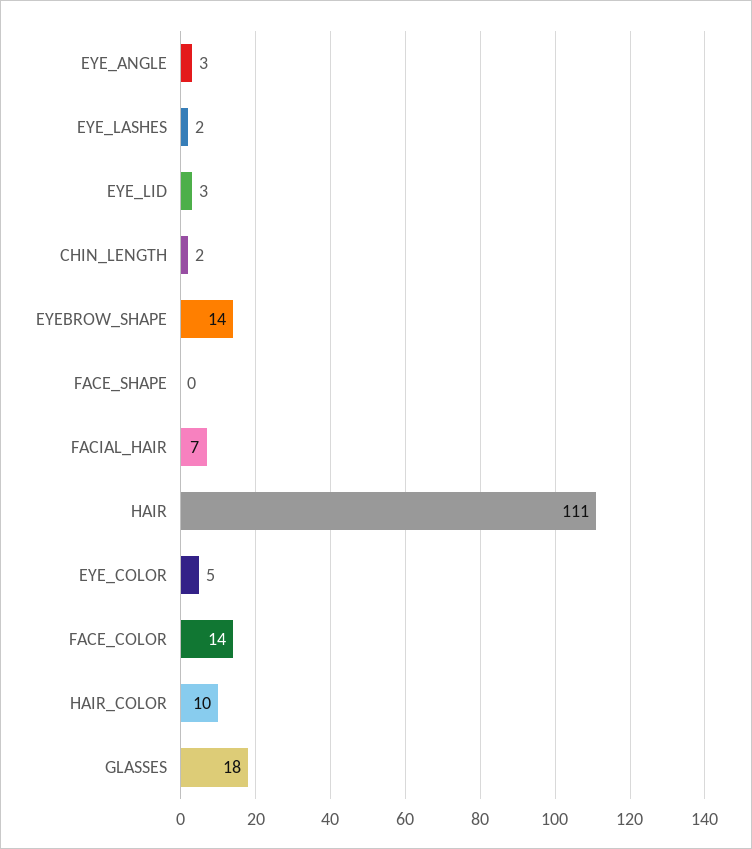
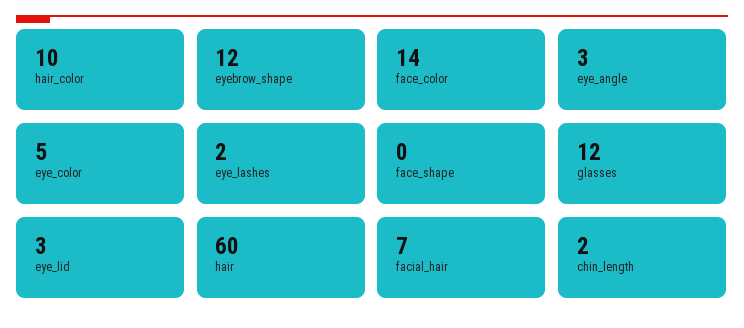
EYEBROW_SHAPE: 14 -> 12
HAIR: 111 -> 60
GLASSES: 18 -> 12

